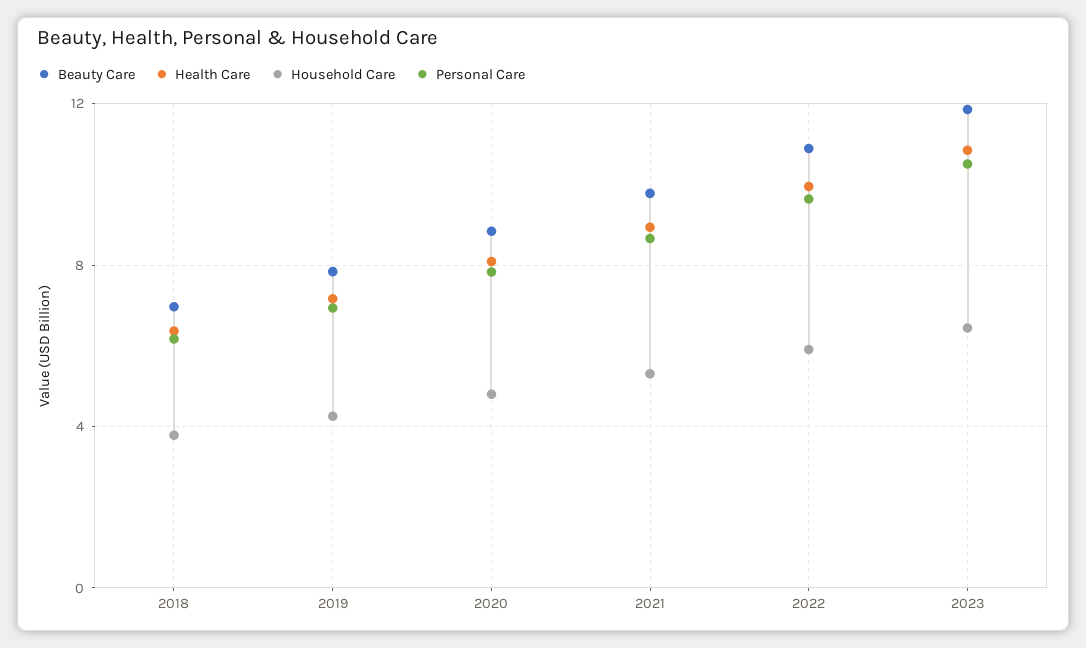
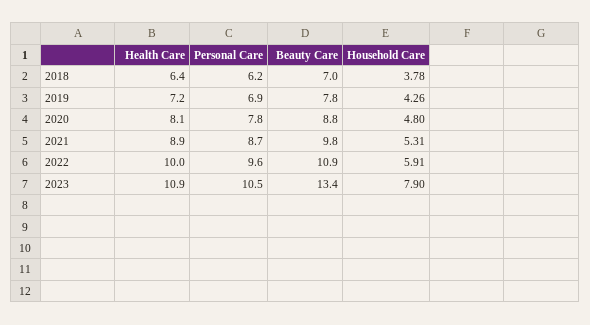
Beauty Care, 2023: 12 -> 13.4
Household Care, 2023: 6.5 -> 7.9

